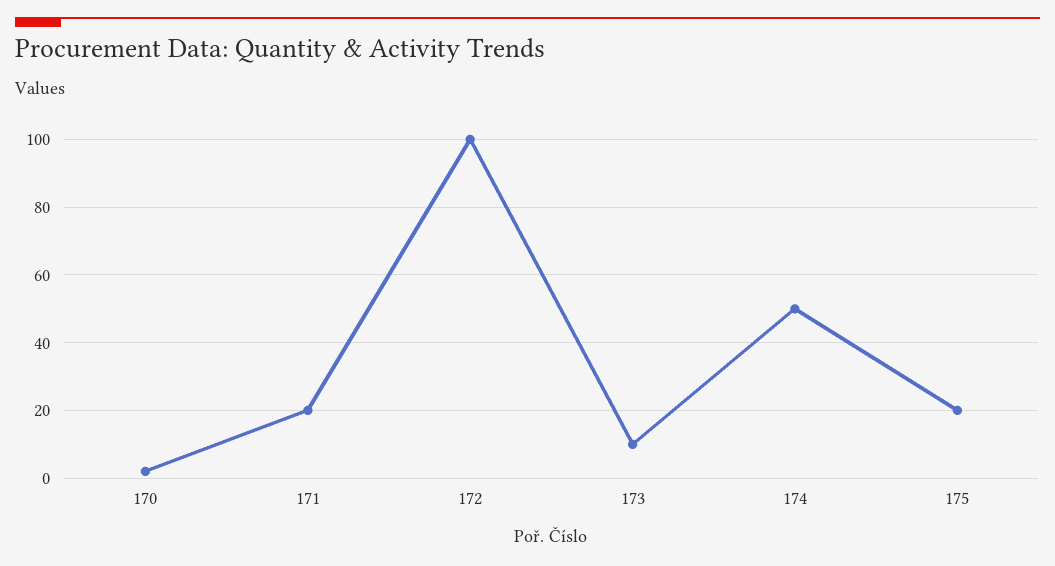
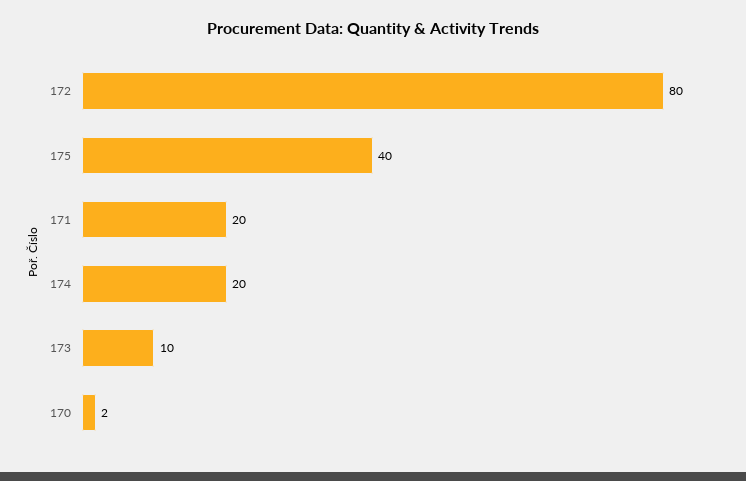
172: 100 -> 80
174: 50 -> 20
175: 20 -> 40

